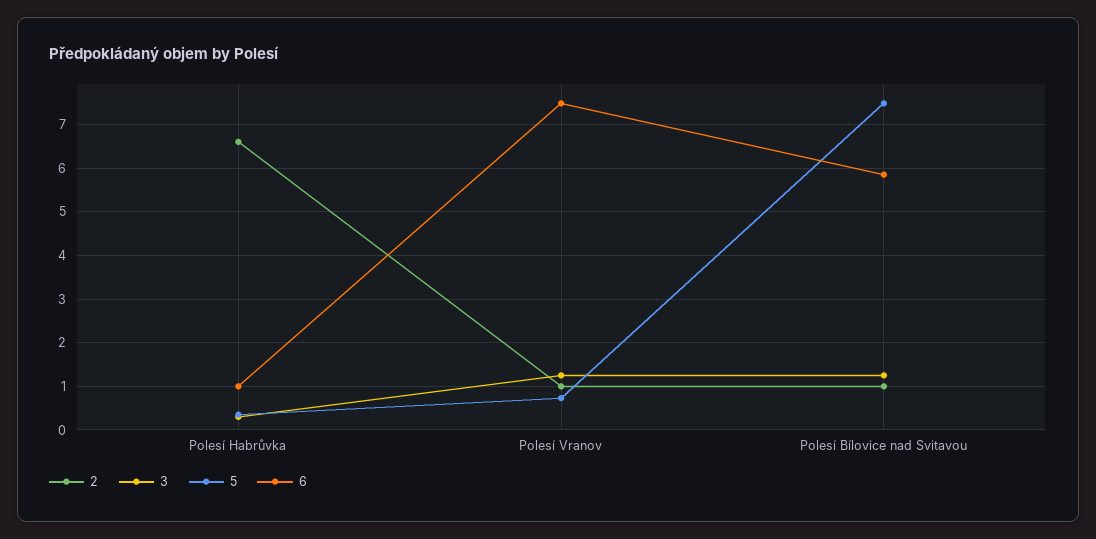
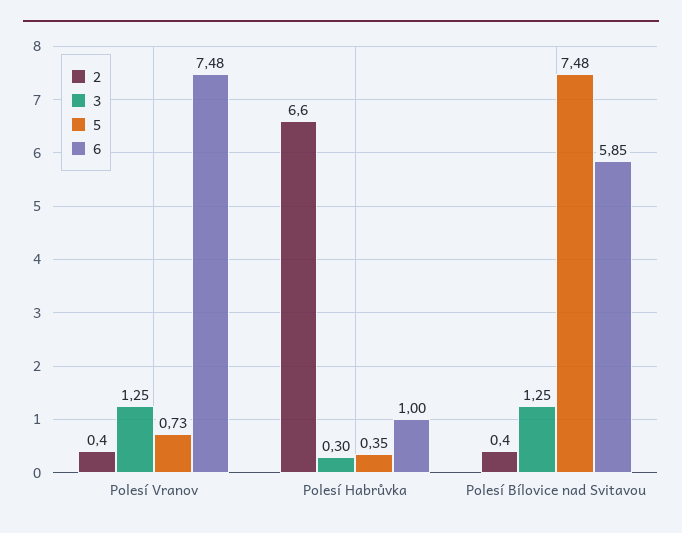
2, Polesí Vranov: 1 -> 0.4
2, Polesí Bílovice nad Svitavou: 1 -> 0.4

